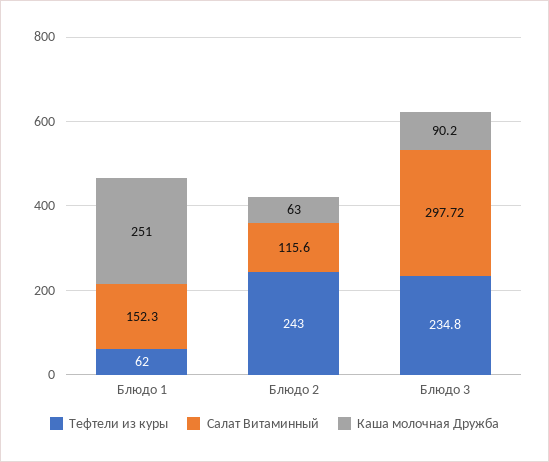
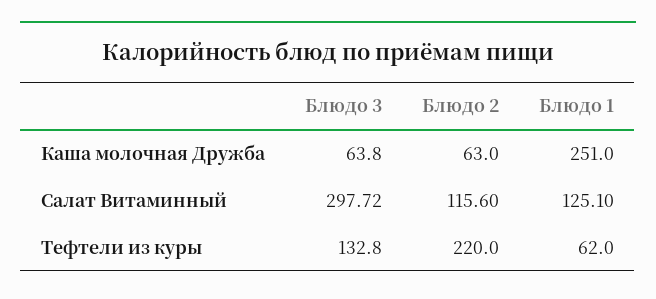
Салат Витаминный, Блюдо 1: 152.3 -> 125.1
Тефтели из куры, Блюдо 2: 243 -> 220
Тефтели из куры, Блюдо 3: 234.8 -> 132.8
Каша молочная Дружба, Блюдо 3: 90.2 -> 63.8

